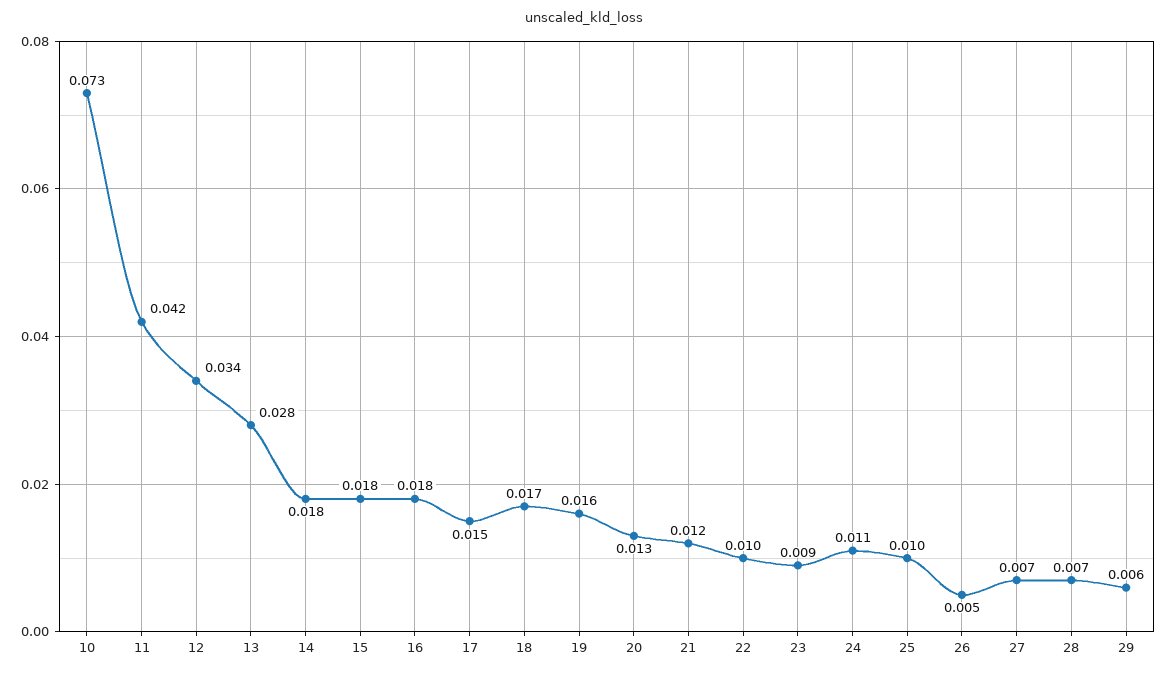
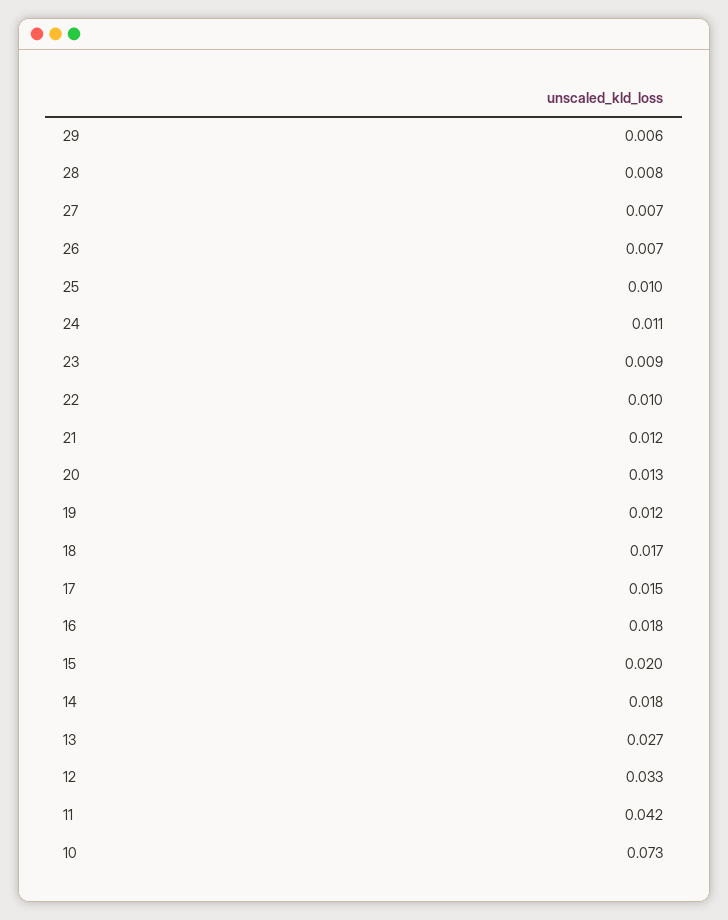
12: 0.034 -> 0.033
13: 0.028 -> 0.027
15: 0.018 -> 0.02
19: 0.016 -> 0.012
26: 0.005 -> 0.007
28: 0.007 -> 0.008

